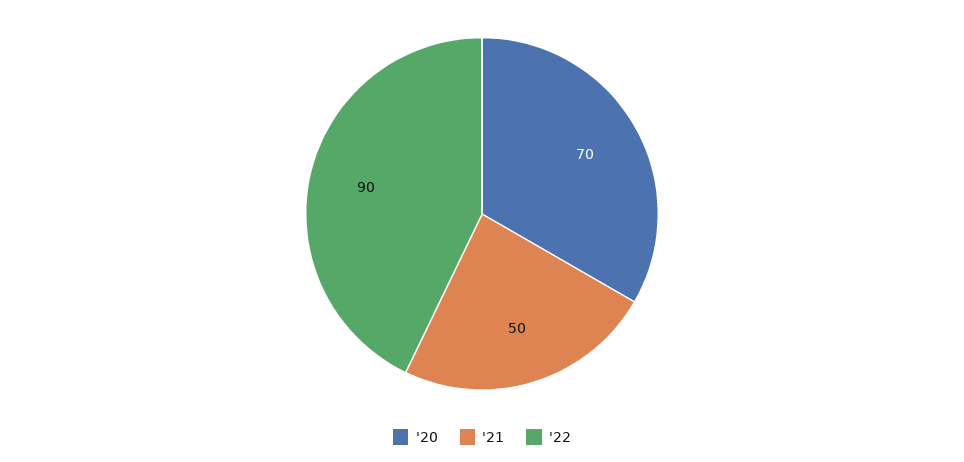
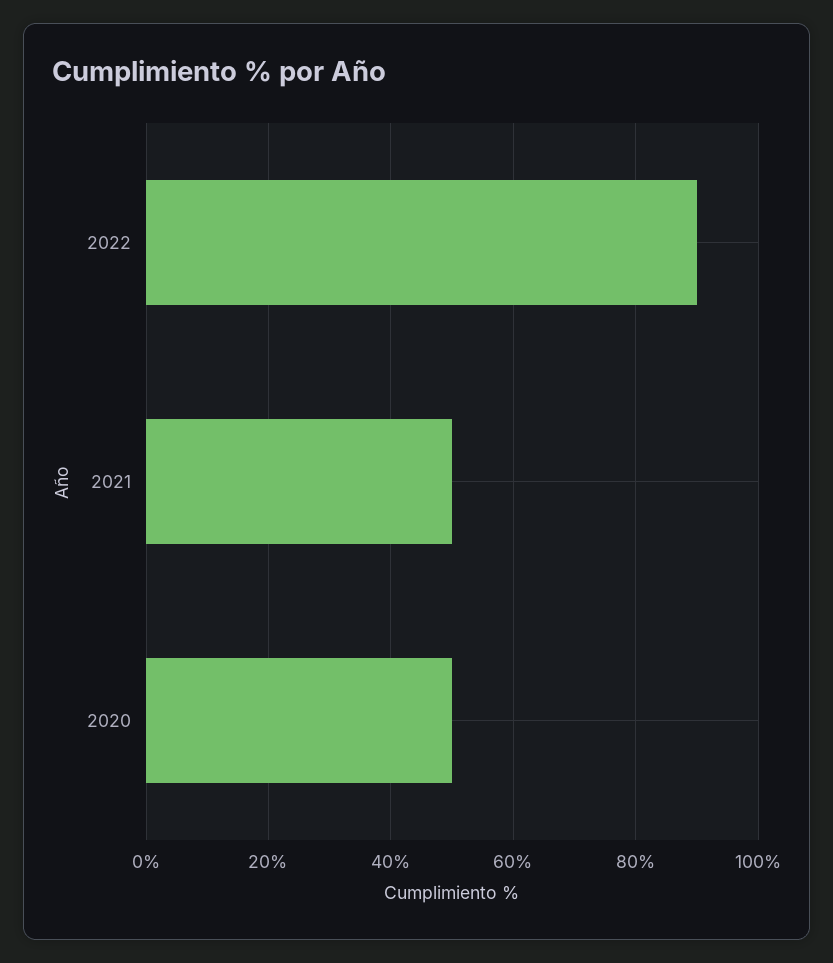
'20: 70 -> 50

